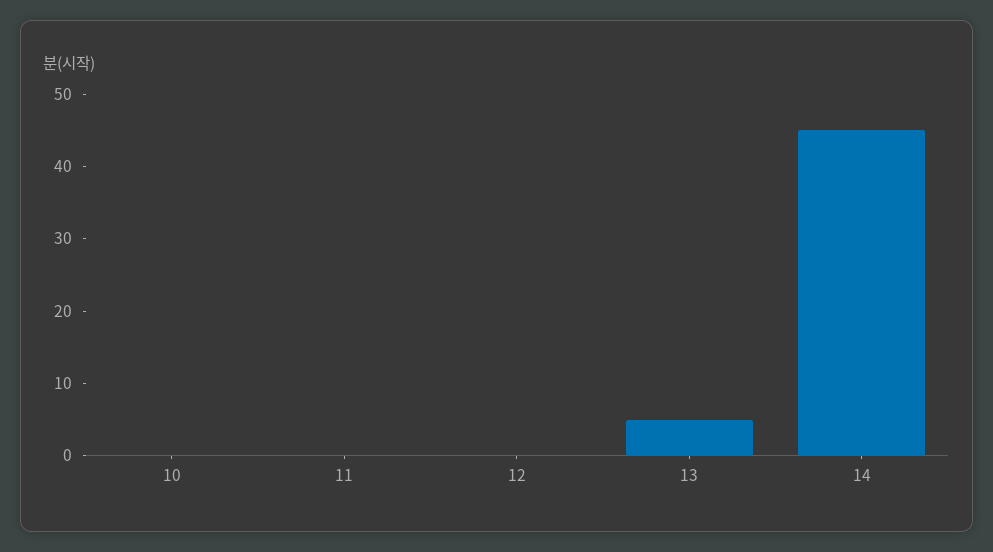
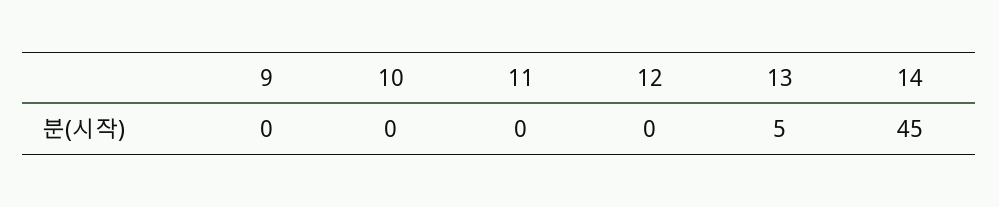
9: none -> 0

